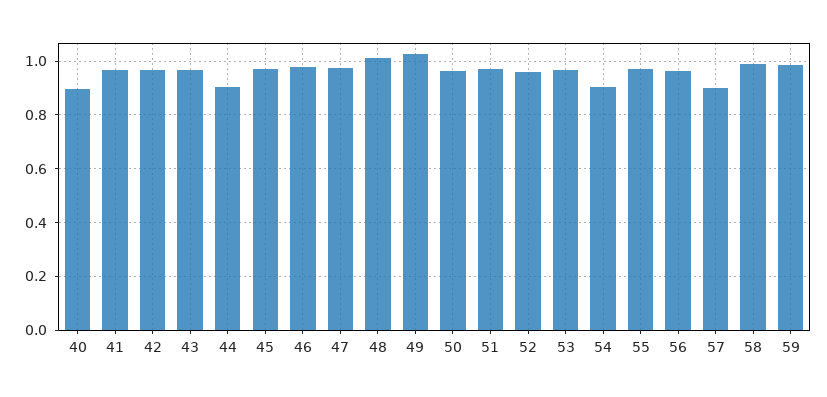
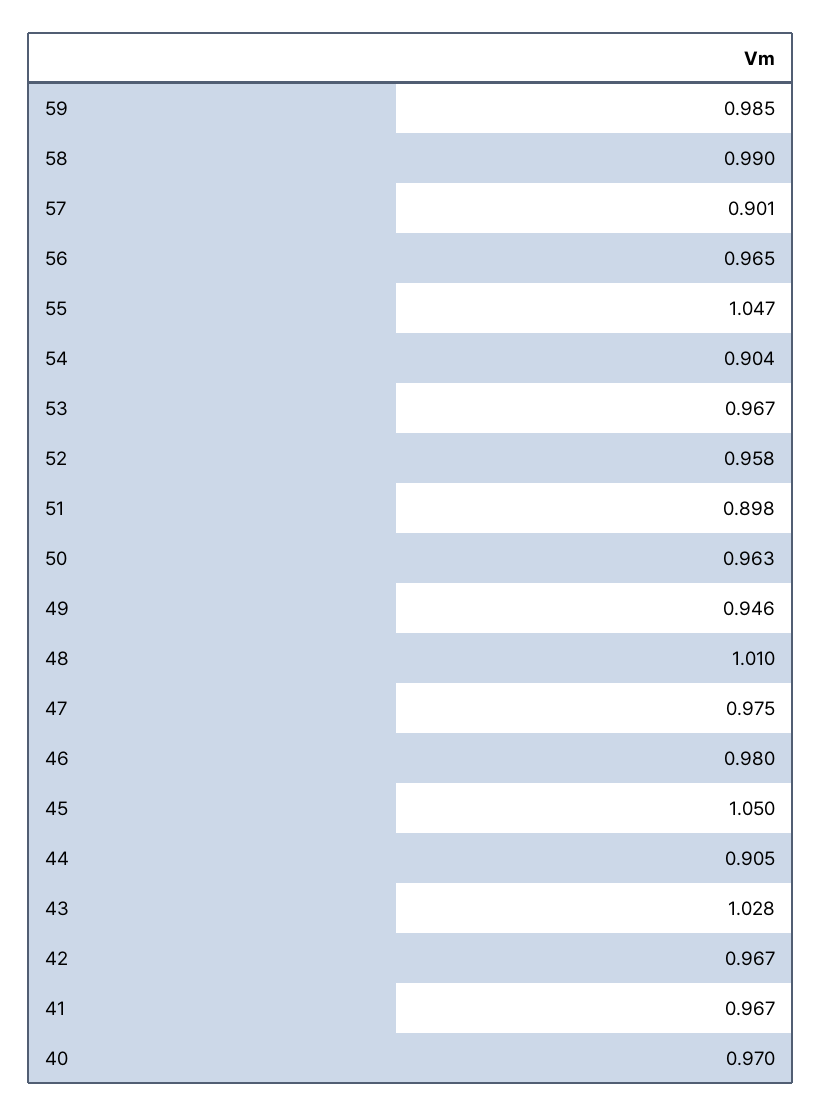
40: 0.9 -> 0.97
43: 0.975 -> 1.028
45: 0.975 -> 1.05
49: 1.025 -> 0.946
51: 0.975 -> 0.898
55: 0.975 -> 1.047

